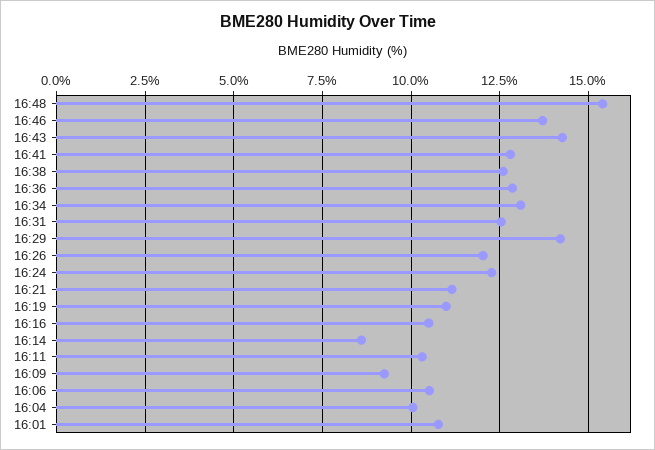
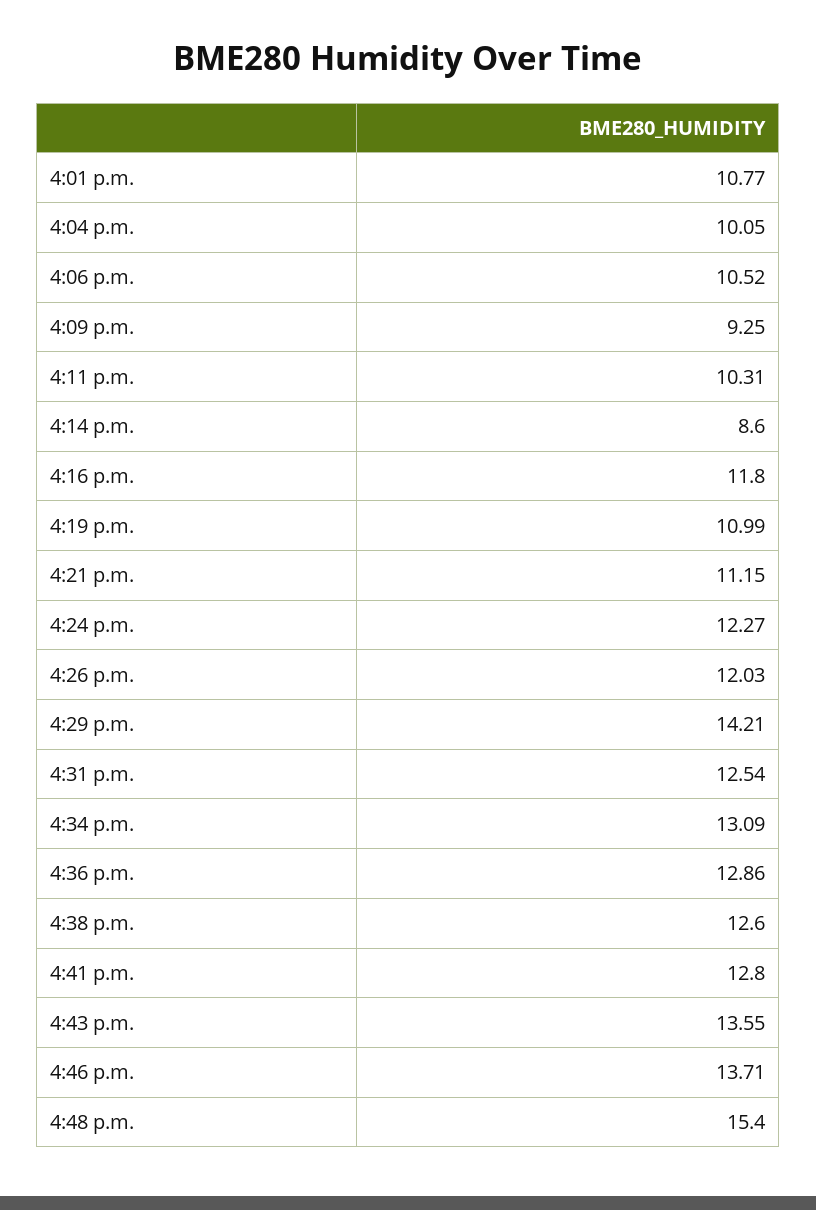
16:43: 14.25 -> 13.55
16:16: 10.5 -> 11.8

